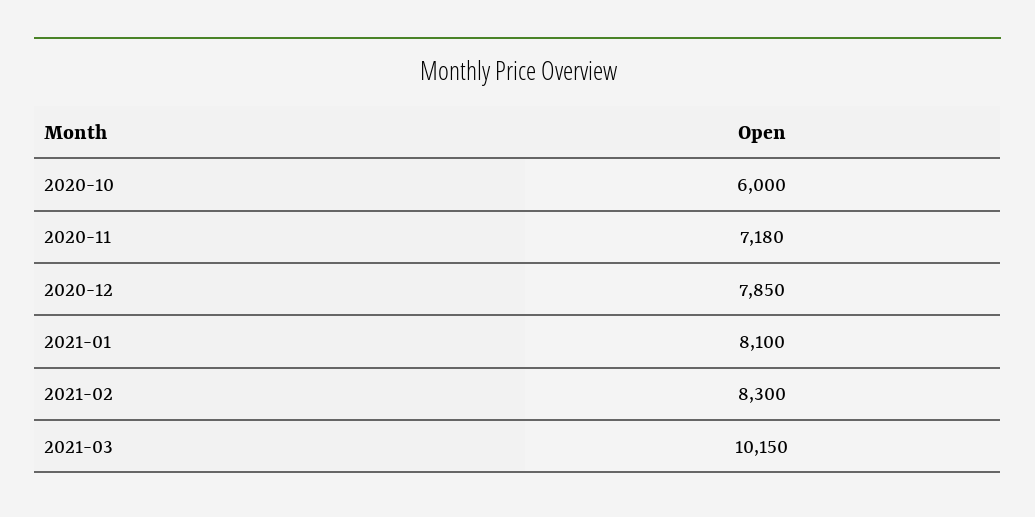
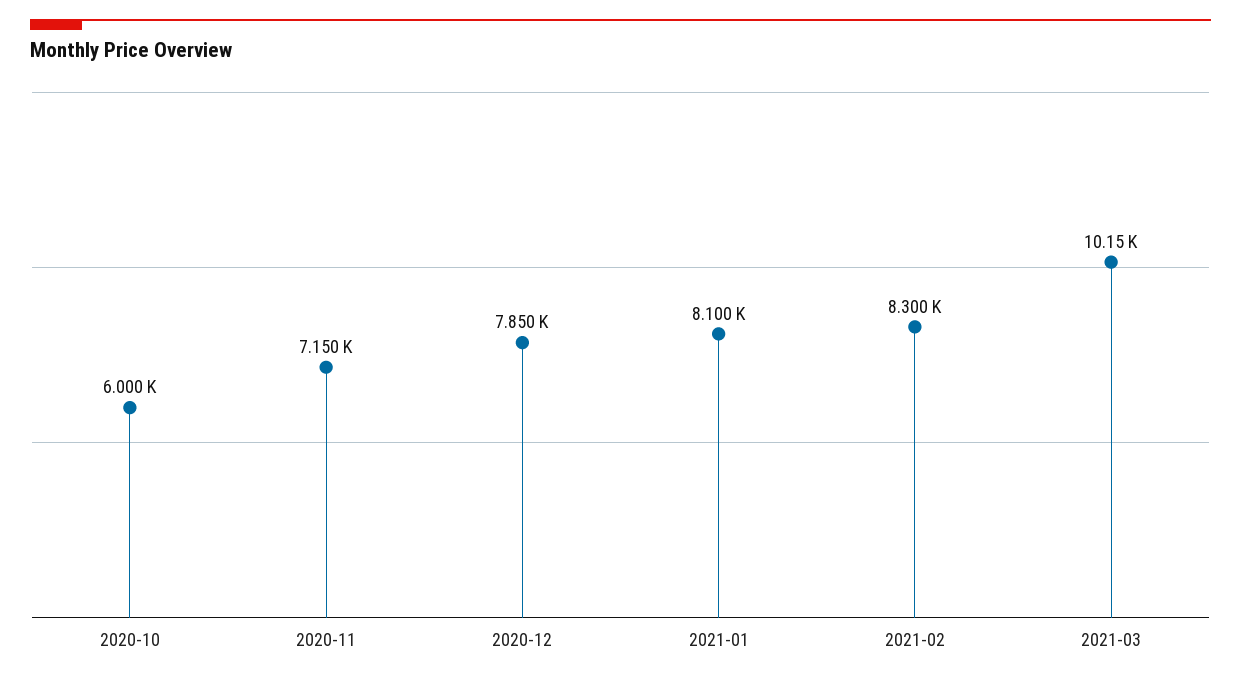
2020-11: 7180 -> 7150

